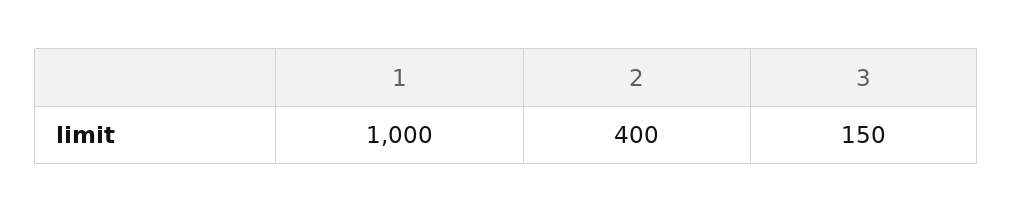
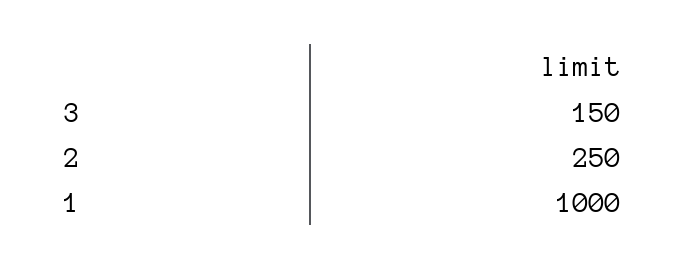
2: 400 -> 250

